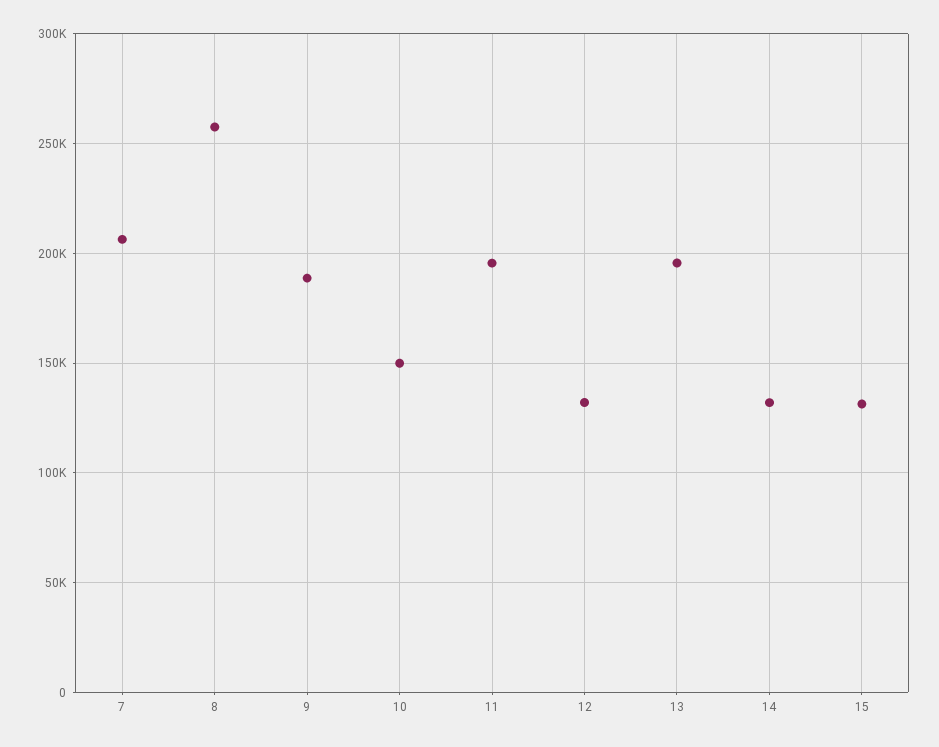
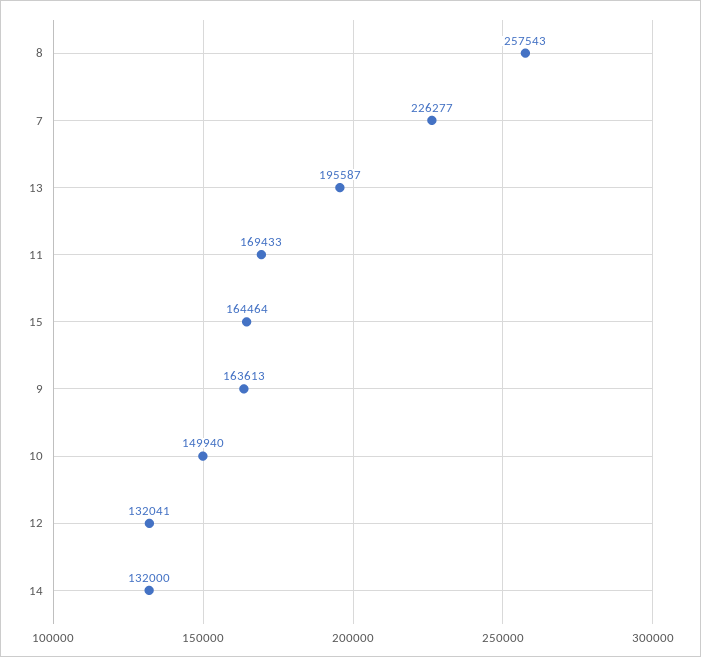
7: 205000 -> 226277
9: 190000 -> 163613
11: 195000 -> 169433
15: 130000 -> 164464

